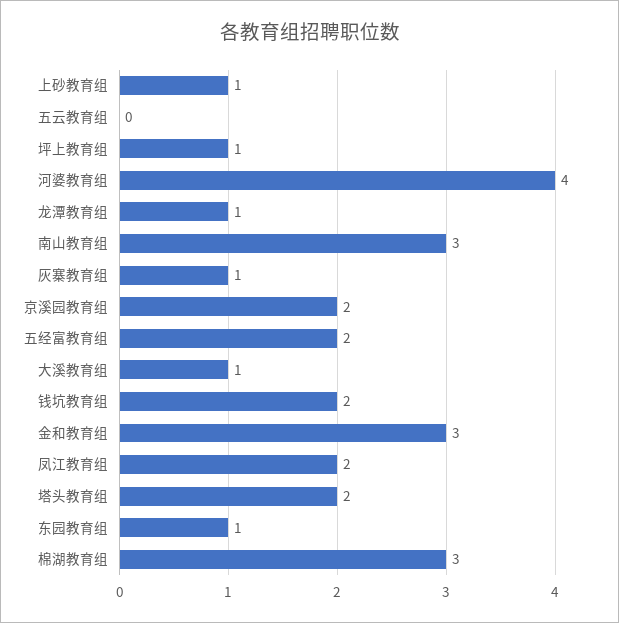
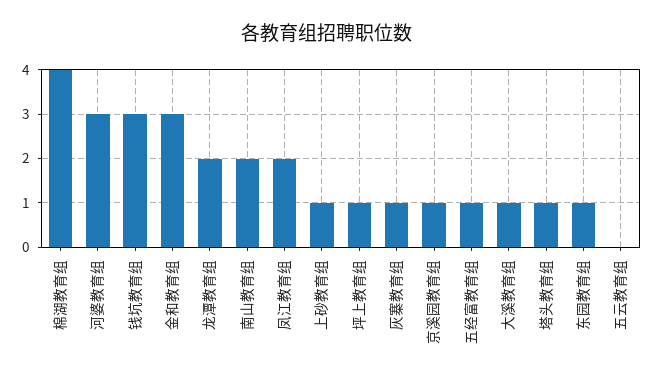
河婆教育组: 4 -> 3
龙潭教育组: 1 -> 2
南山教育组: 3 -> 2
京溪园教育组: 2 -> 1
五经富教育组: 2 -> 1
钱坑教育组: 2 -> 3
塔头教育组: 2 -> 1
棉湖教育组: 3 -> 4

